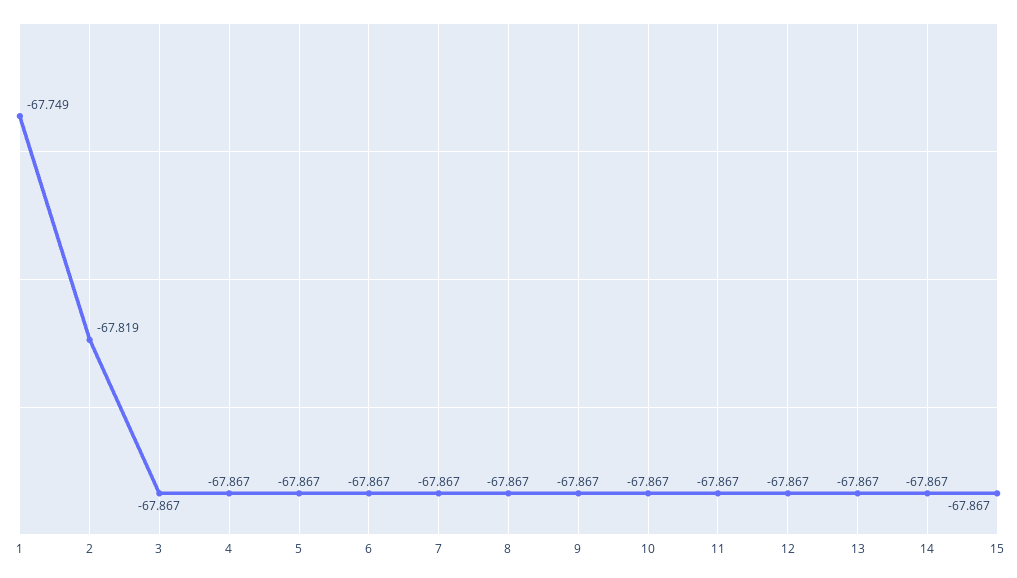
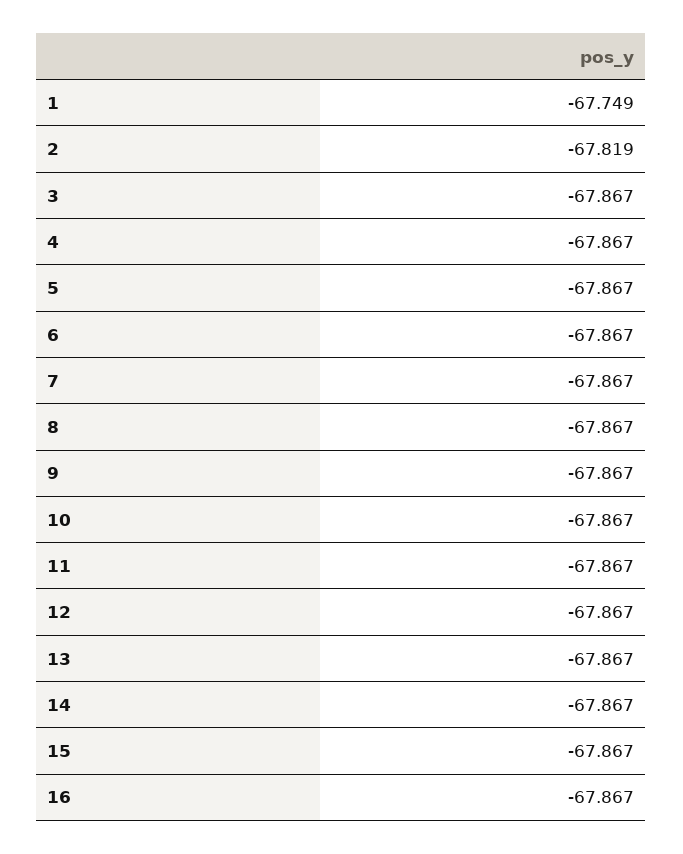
16: none -> -67.867

